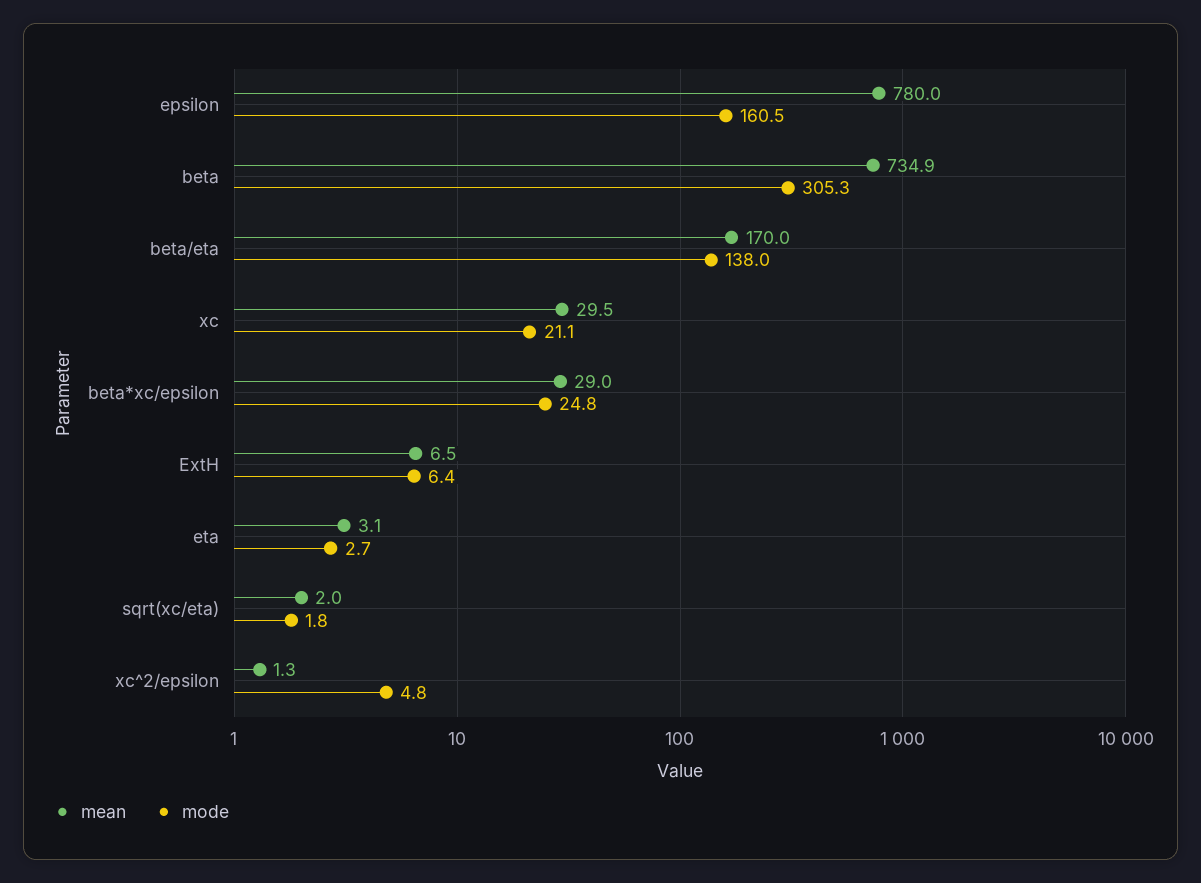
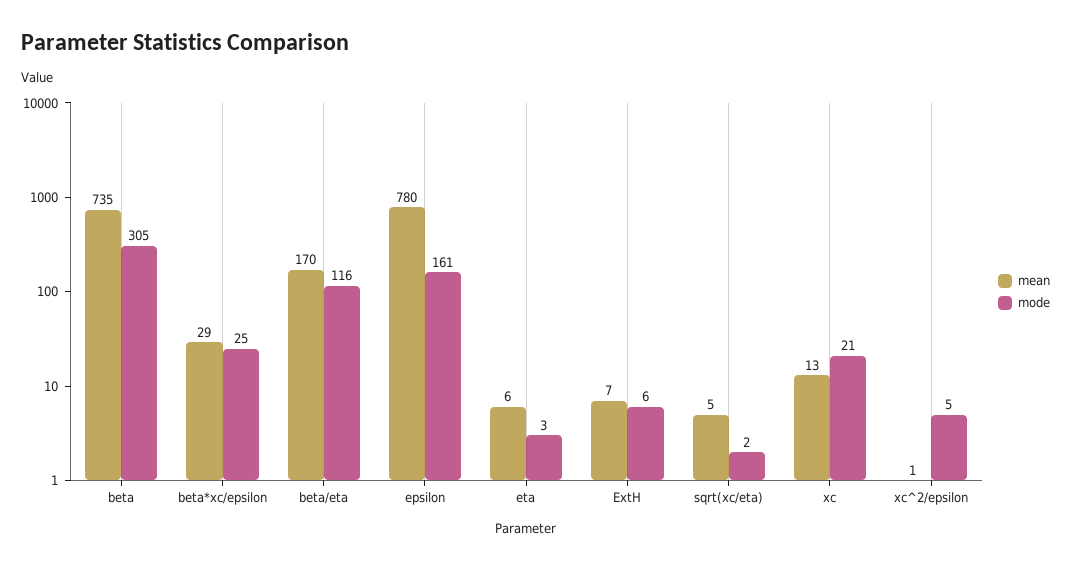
mode, beta/eta: 138 -> 116
mean, xc: 29.5 -> 13
mean, eta: 3.1 -> 6
mean, sqrt(xc/eta): 2 -> 5

